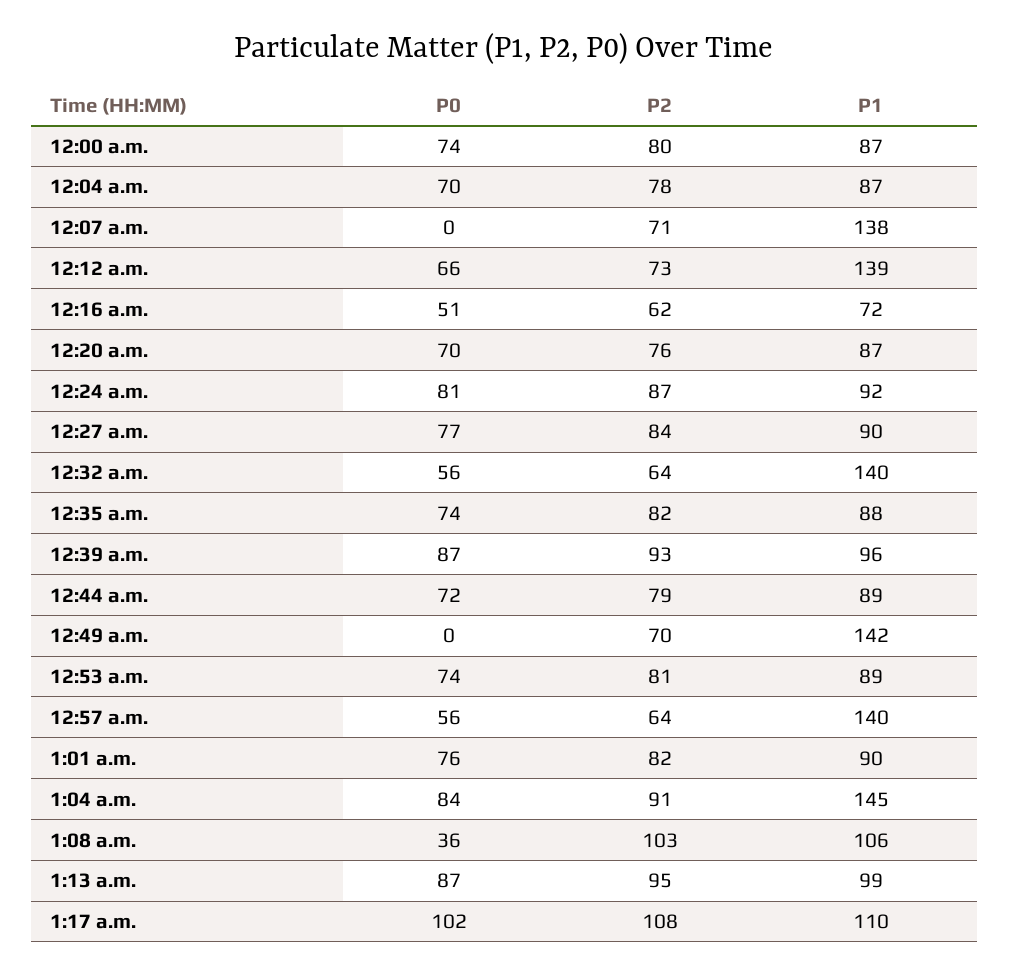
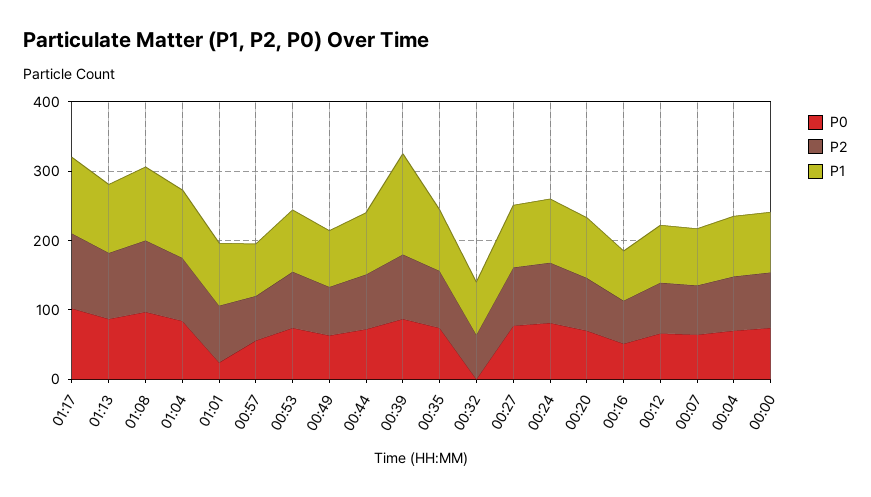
P0, 12:07 a.m.: 0 -> 60
P1, 12:07 a.m.: 138 -> 80
P1, 12:12 a.m.: 139 -> 80
P0, 12:32 a.m.: 56 -> 0
P1, 12:32 a.m.: 140 -> 80
P1, 12:39 a.m.: 96 -> 140
P0, 12:49 a.m.: 0 -> 60
P1, 12:49 a.m.: 142 -> 80
P1, 12:57 a.m.: 140 -> 80
P0, 1:01 a.m.: 76 -> 20
P1, 1:04 a.m.: 145 -> 100
P0, 1:08 a.m.: 36 -> 100

